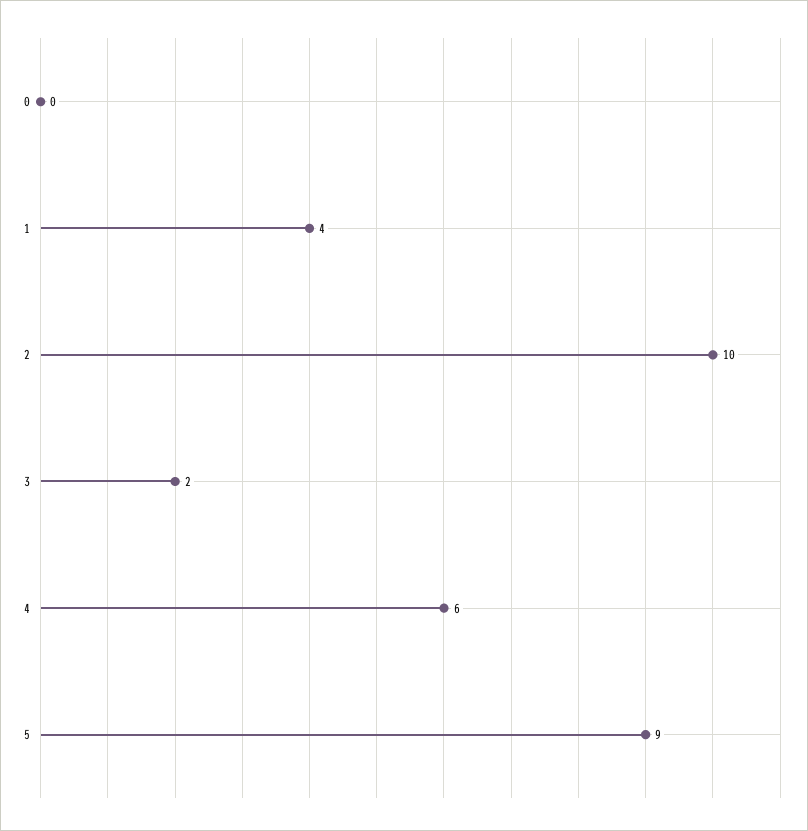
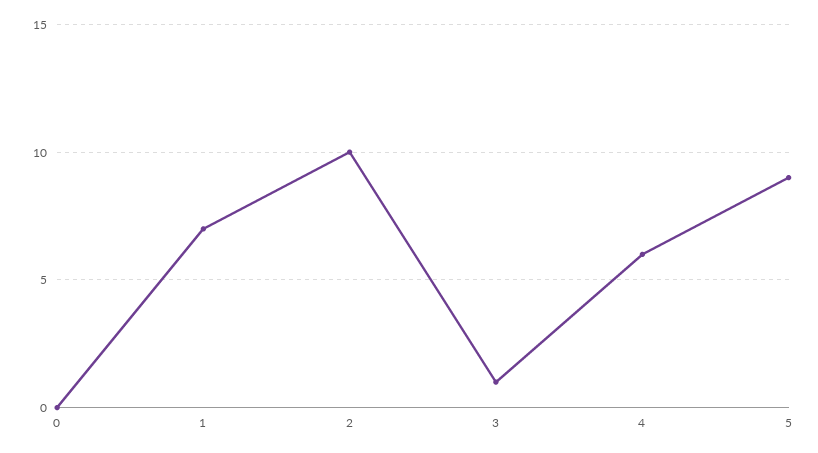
1: 4 -> 7
3: 2 -> 1

